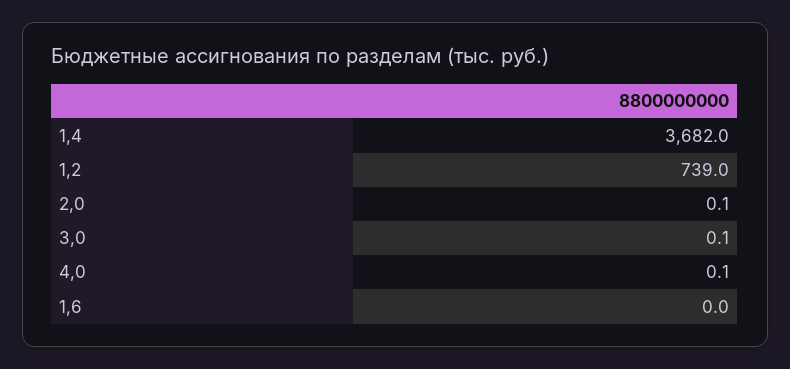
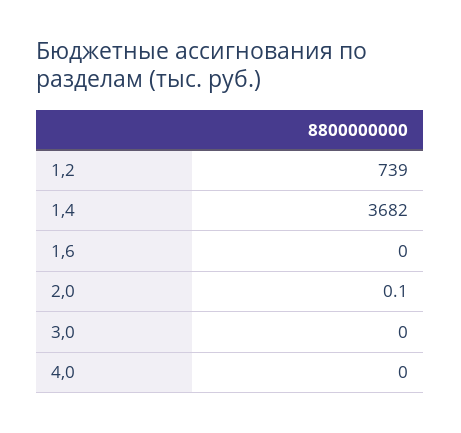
3,0: 0.1 -> 0
4,0: 0.1 -> 0

